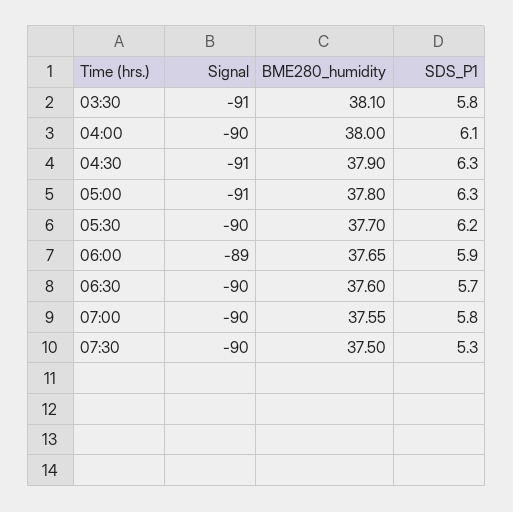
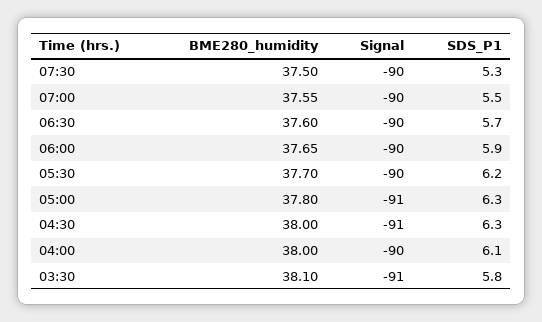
BME280_humidity, 04:30: 37.9 -> 38
Signal, 06:00: -89 -> -90
SDS_P1, 07:00: 5.8 -> 5.5

